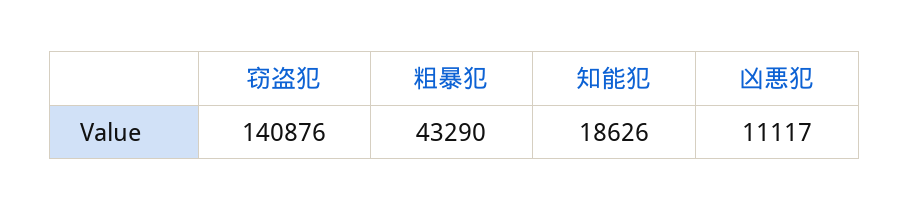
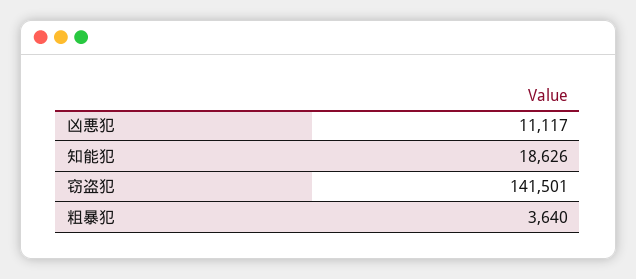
窃盗犯: 140876 -> 141501
粗暴犯: 43290 -> 3640

